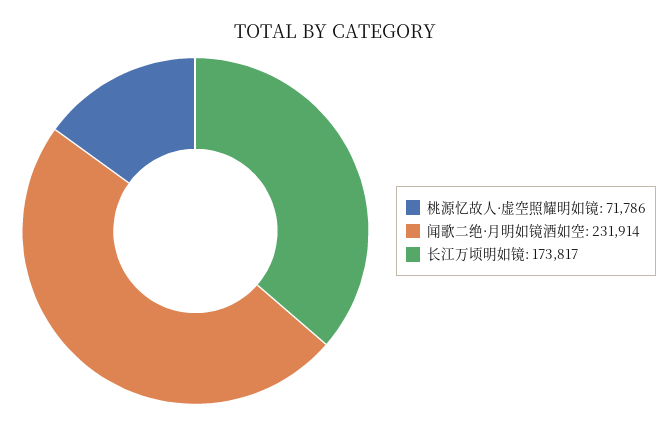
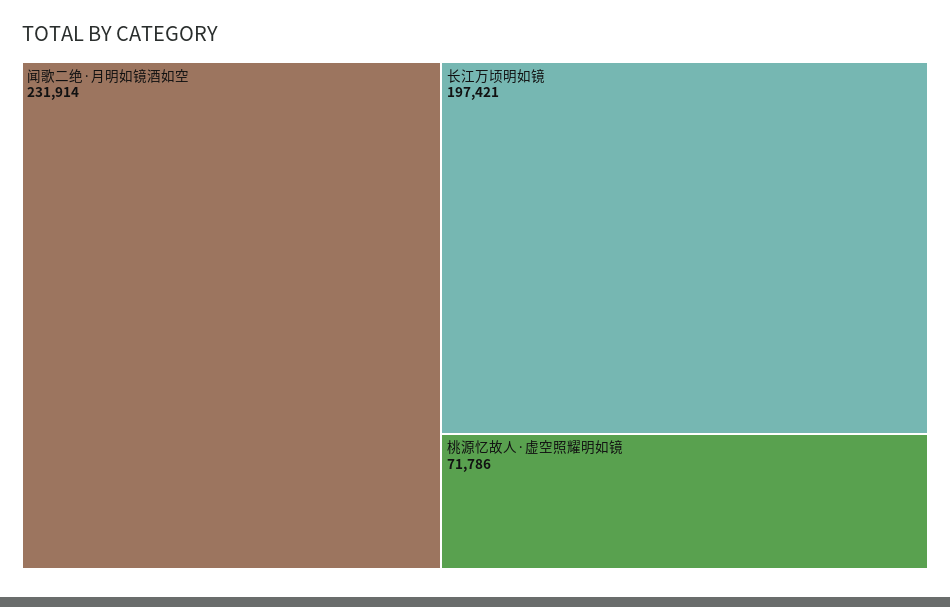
长江万顷明如镜: 173817 -> 197421

